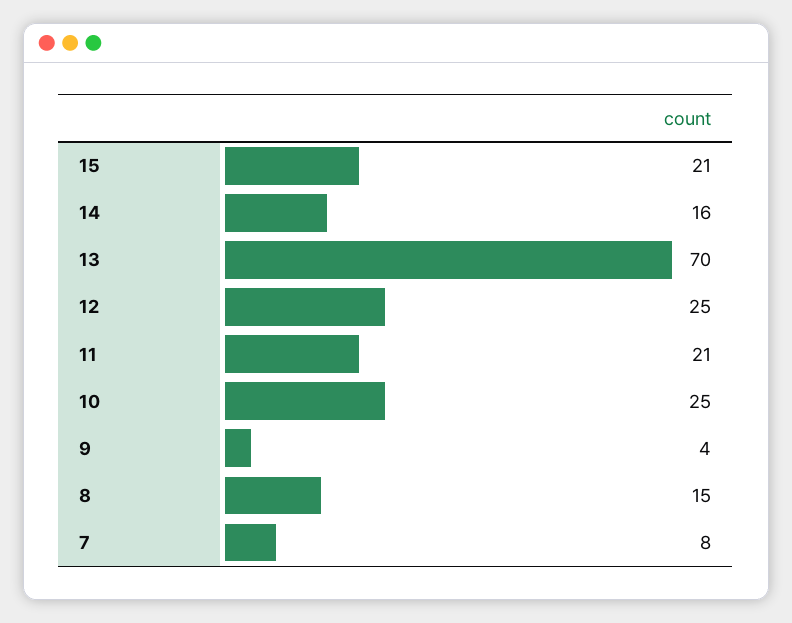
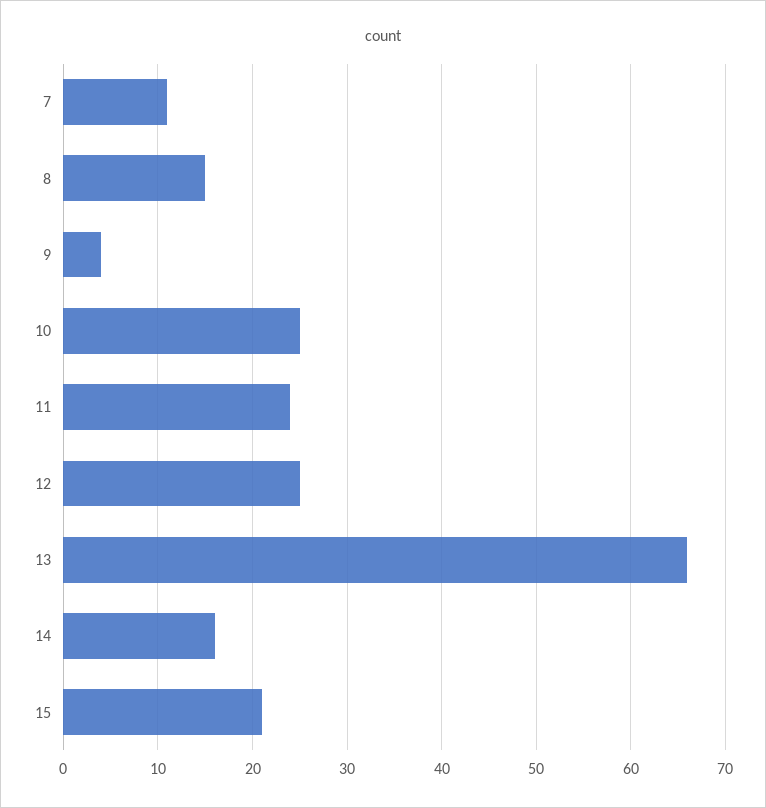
13: 70 -> 66
11: 21 -> 24
7: 8 -> 11

